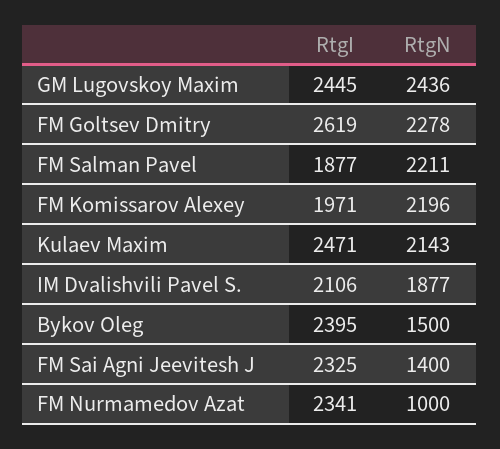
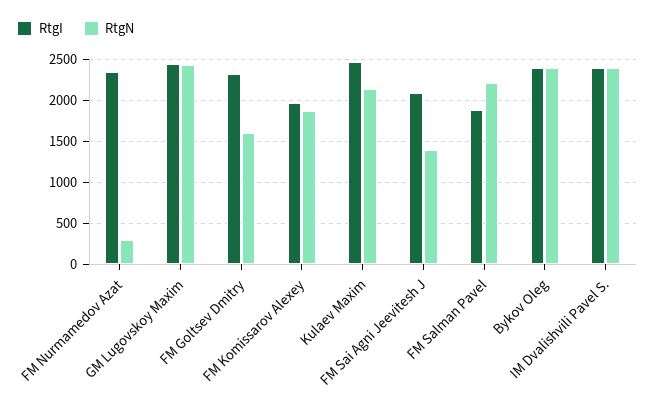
RtgI, FM Goltsev Dmitry: 2619 -> 2300
RtgN, FM Goltsev Dmitry: 2278 -> 1600
RtgN, FM Komissarov Alexey: 2196 -> 1900
RtgI, IM Dvalishvili Pavel S.: 2106 -> 2400
RtgN, IM Dvalishvili Pavel S.: 1877 -> 2400
RtgN, Bykov Oleg: 1500 -> 2400
RtgI, FM Sai Agni Jeevitesh J: 2325 -> 2100
RtgN, FM Nurmamedov Azat: 1000 -> 300

